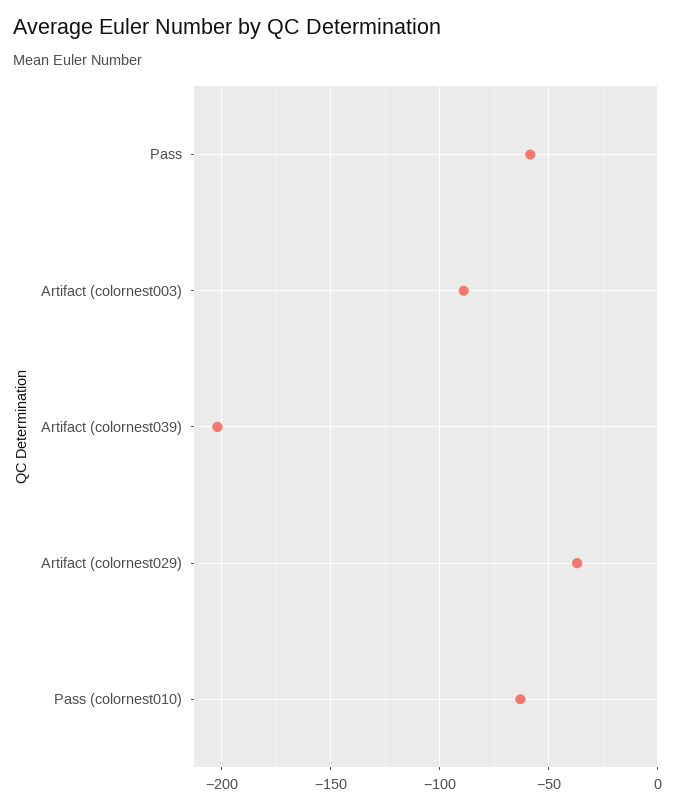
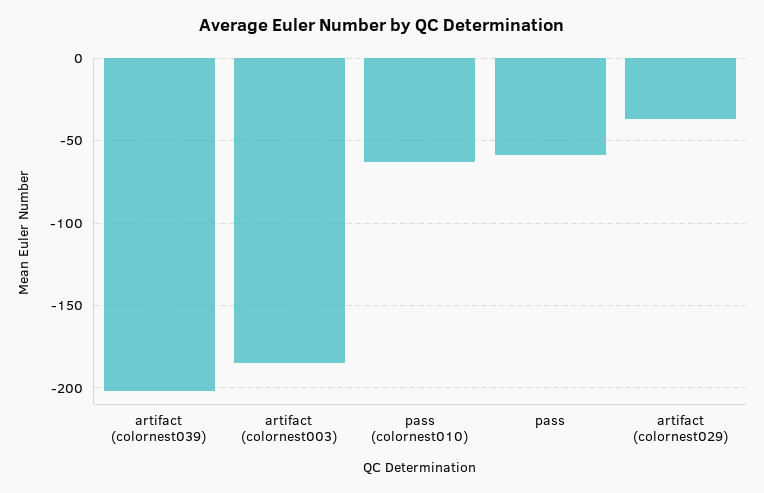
Artifact (colornest003): -90 -> -185

